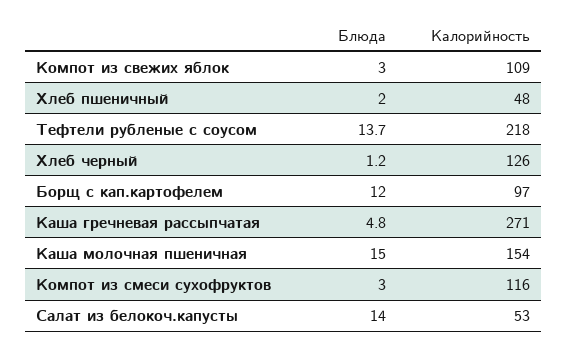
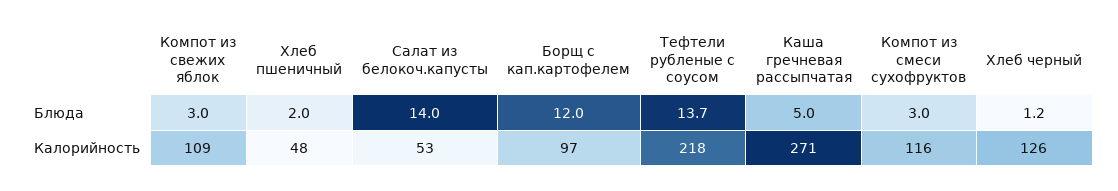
Блюда, Каша гречневая рассыпчатая: 4.8 -> 5
Блюда, Каша молочная пшеничная: 15 -> none
Калорийность, Каша молочная пшеничная: 154 -> none

